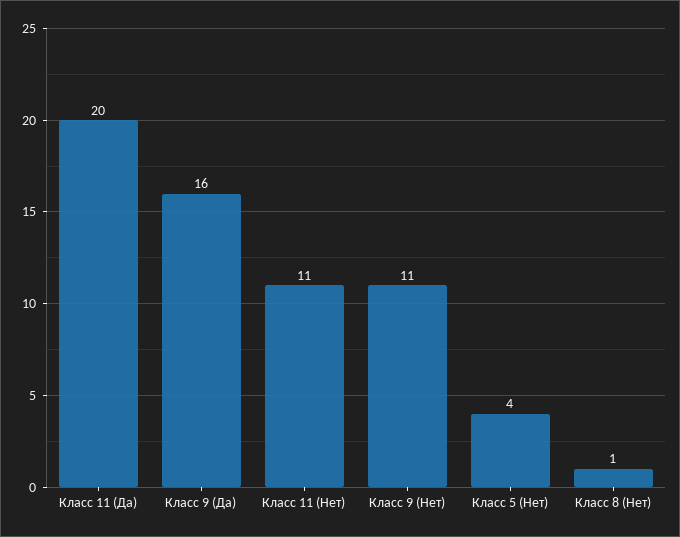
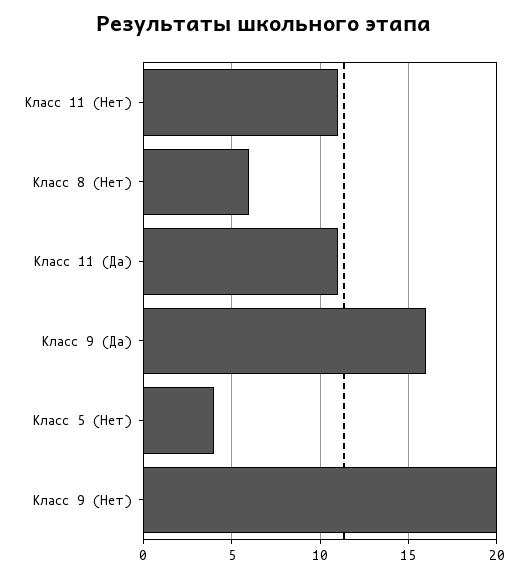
Класс 11 (Да): 20 -> 11
Класс 9 (Нет): 11 -> 20
Класс 8 (Нет): 1 -> 6

